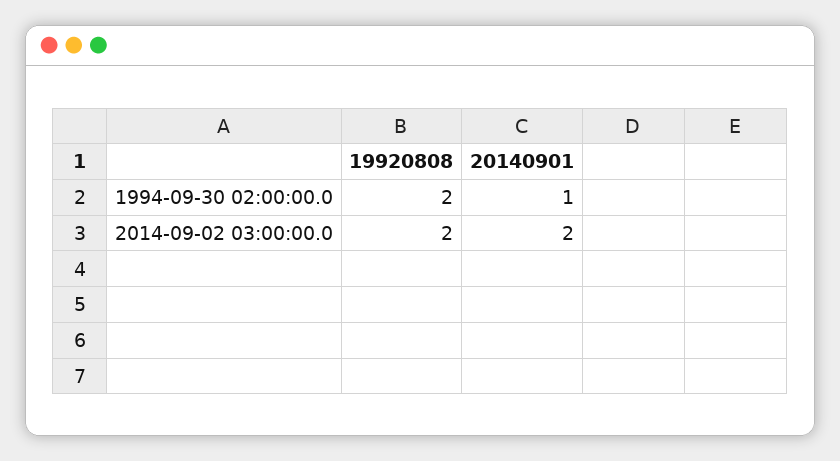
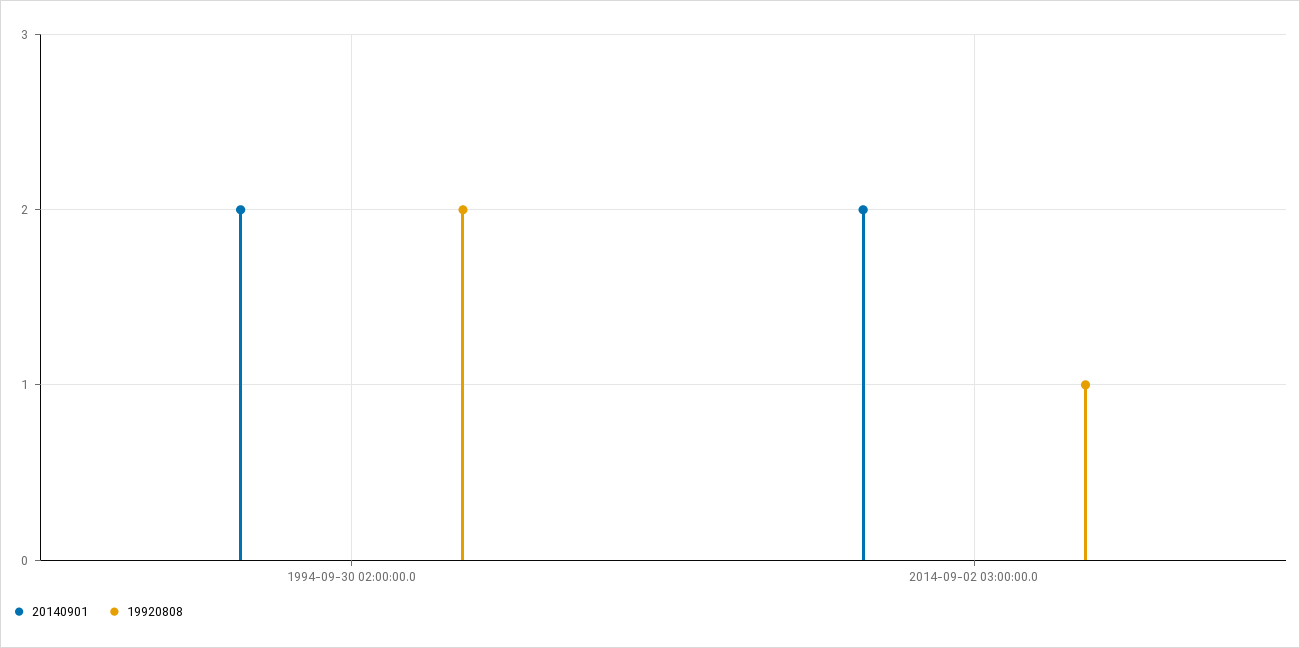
20140901, 1994-09-30 02:00:00.0: 1 -> 2
19920808, 2014-09-02 03:00:00.0: 2 -> 1

